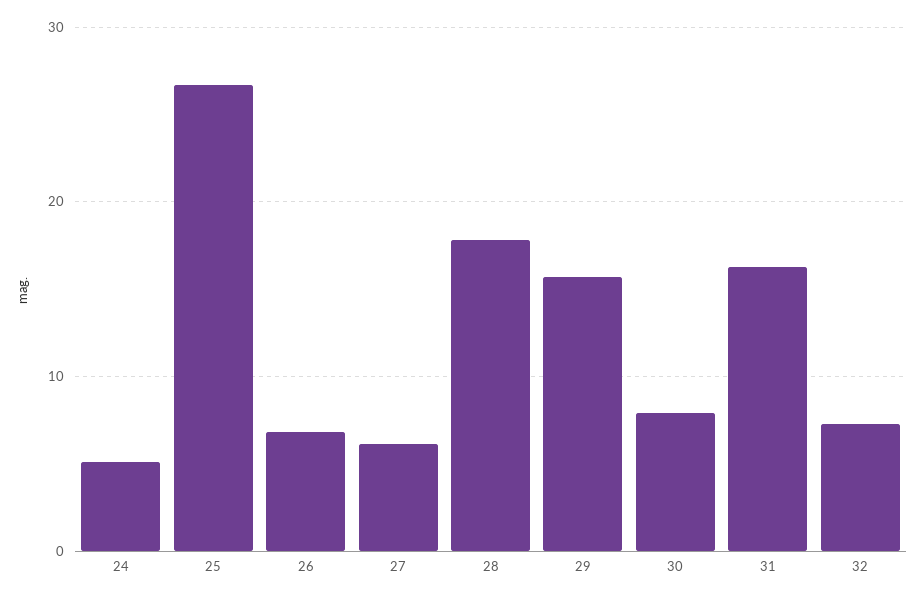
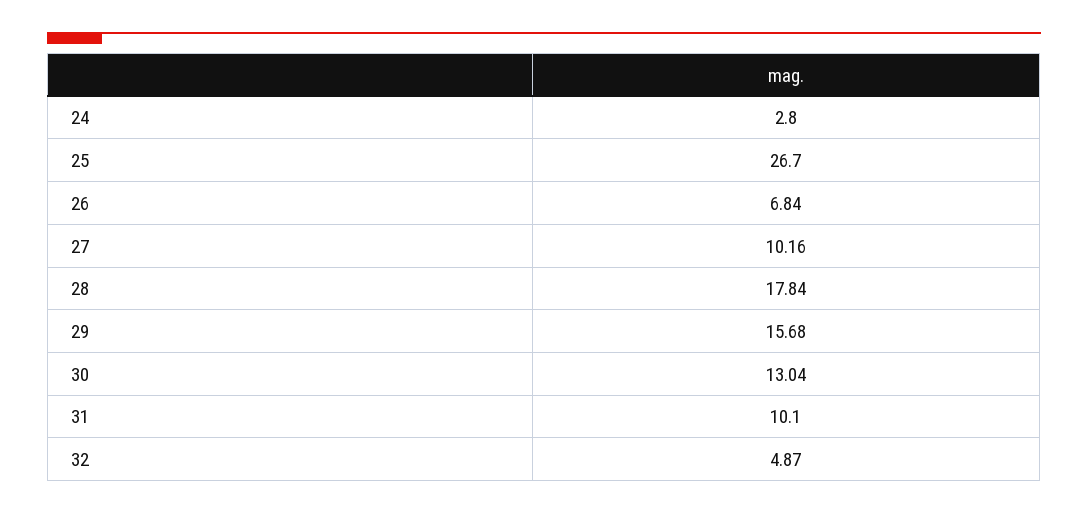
24: 5 -> 2.8
27: 6 -> 10.16
30: 8 -> 13.04
31: 16 -> 10.1
32: 7 -> 4.87

